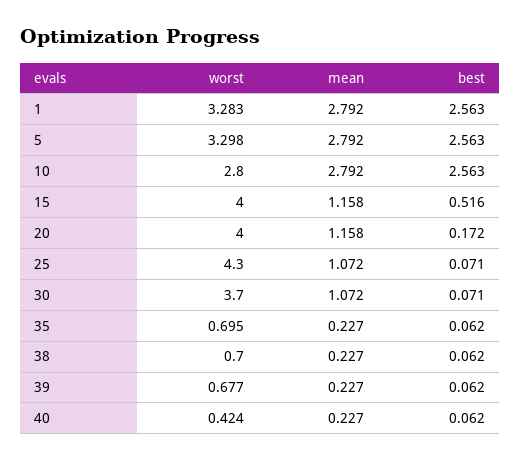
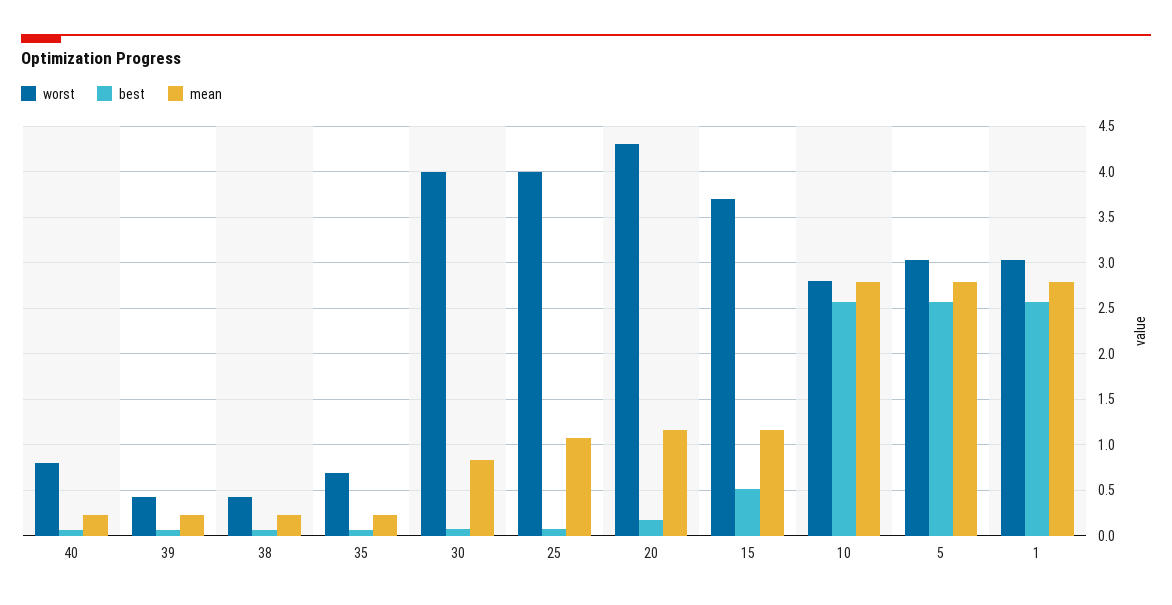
worst, 1: 3.283 -> 3
worst, 5: 3.298 -> 3
worst, 15: 4 -> 3.7
worst, 20: 4 -> 4.3
worst, 25: 4.3 -> 4
worst, 30: 3.7 -> 4
mean, 30: 1.072 -> 0.8
worst, 38: 0.7 -> 0.4
worst, 39: 0.677 -> 0.4
worst, 40: 0.424 -> 0.8

